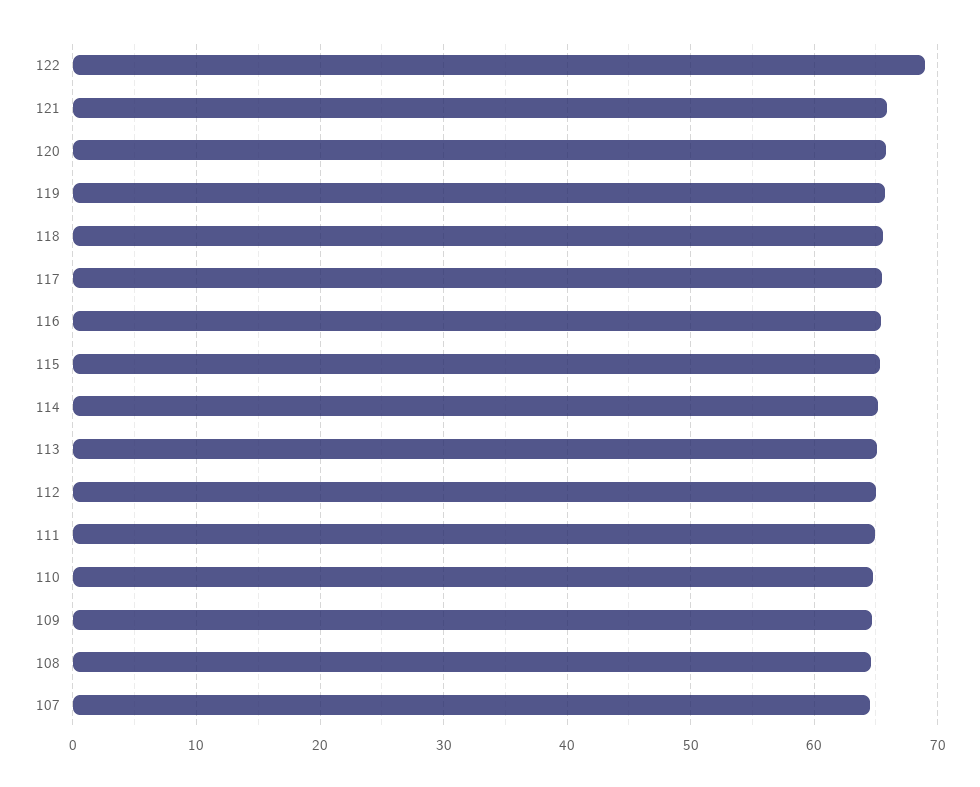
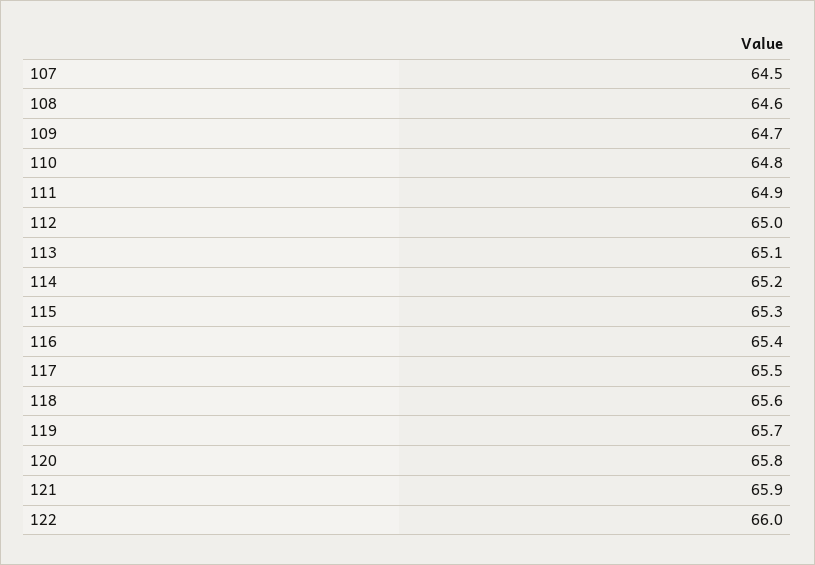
122: 69 -> 66

